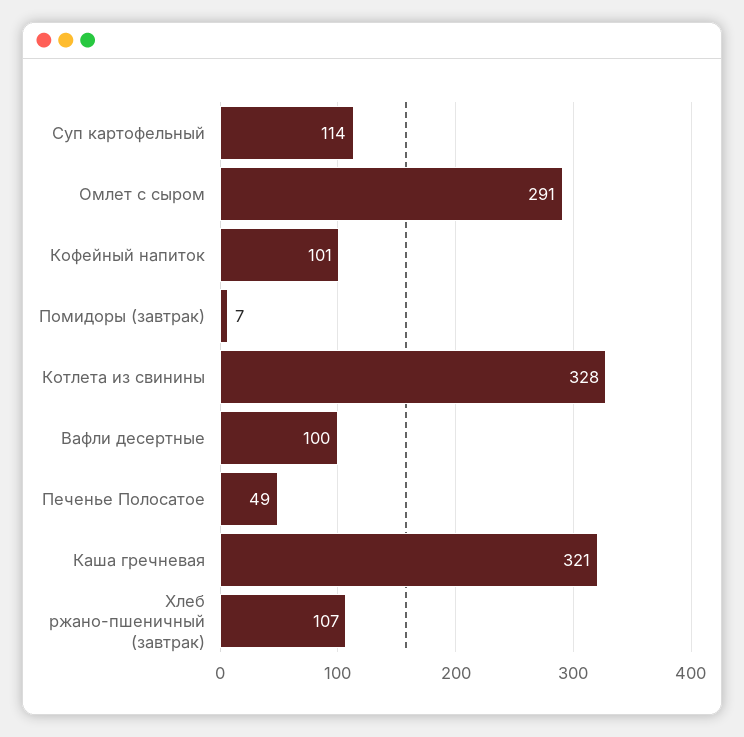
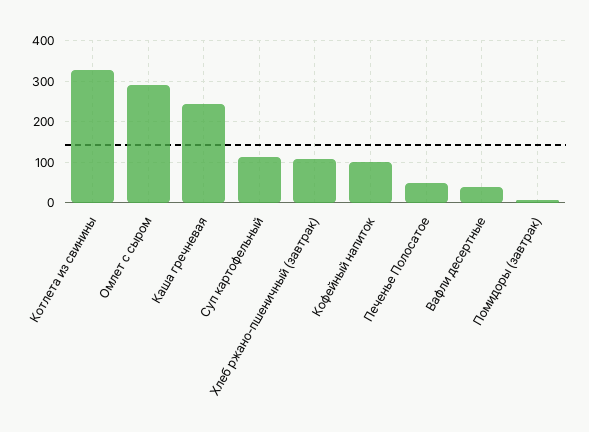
Вафли десертные: 100 -> 40
Каша гречневая: 321 -> 240

